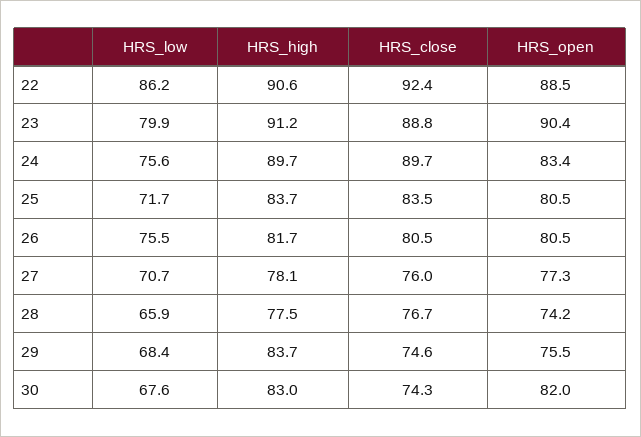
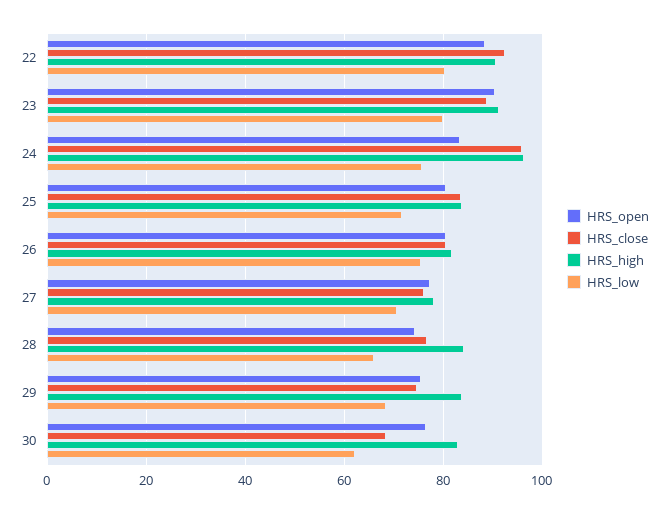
HRS_low, 22: 86.2 -> 80
HRS_high, 24: 89.7 -> 96
HRS_close, 24: 89.7 -> 96
HRS_high, 28: 77.5 -> 84
HRS_low, 30: 67.6 -> 62
HRS_close, 30: 74.3 -> 68
HRS_open, 30: 82 -> 76

